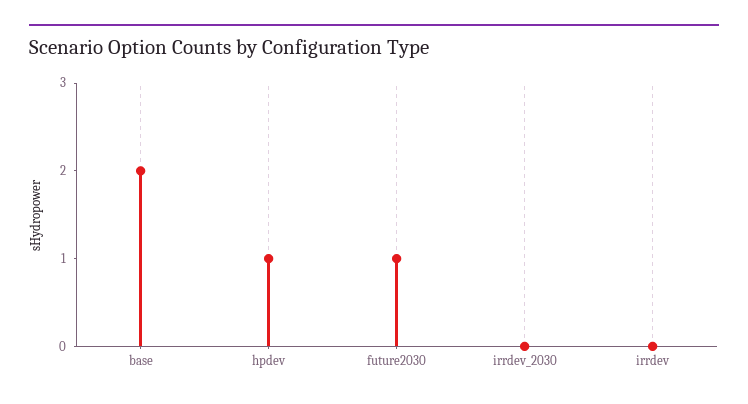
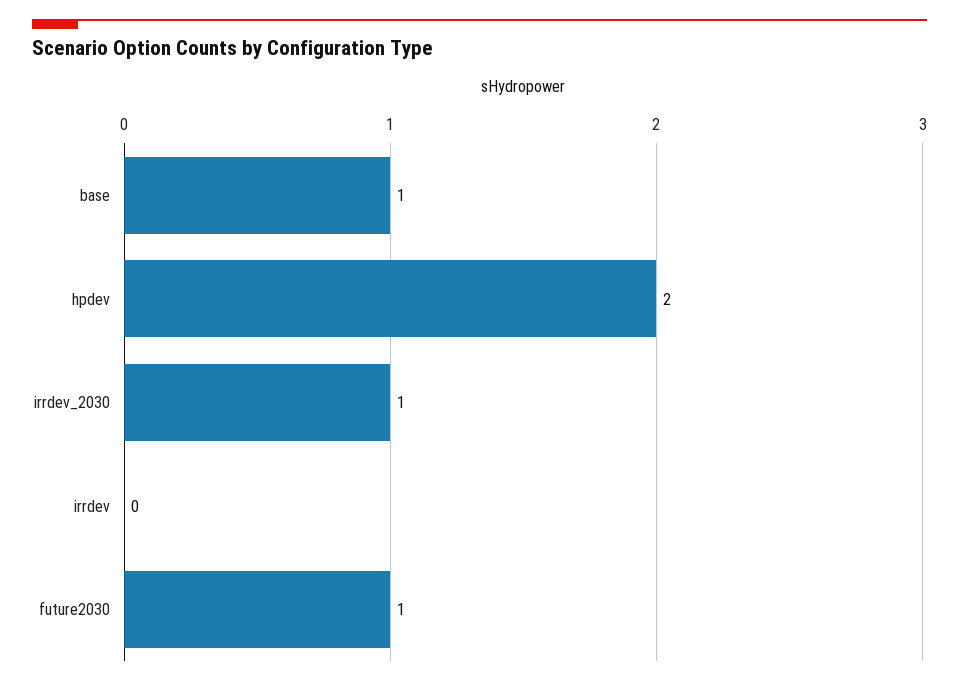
base: 2 -> 1
hpdev: 1 -> 2
irrdev_2030: 0 -> 1

